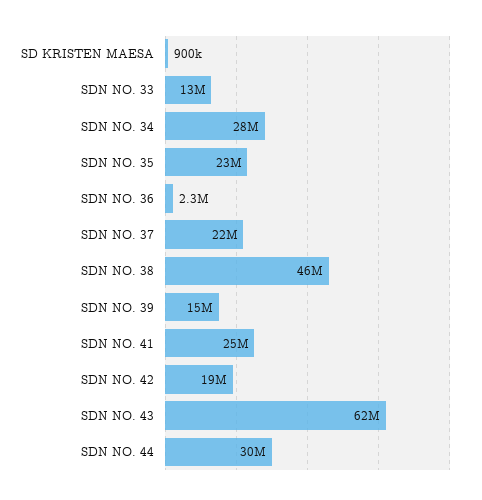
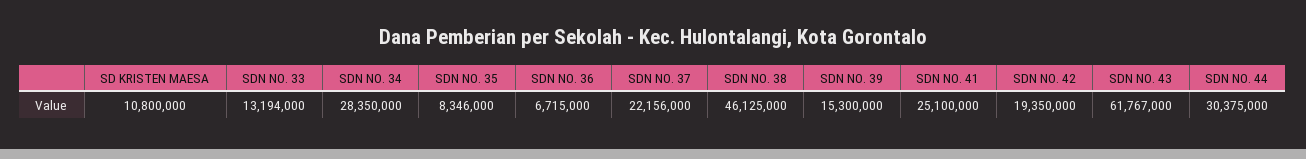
SD KRISTEN MAESA: 900000 -> 10800000
SDN NO. 35: 23000000 -> 8346000
SDN NO. 36: 2300000 -> 6715000

